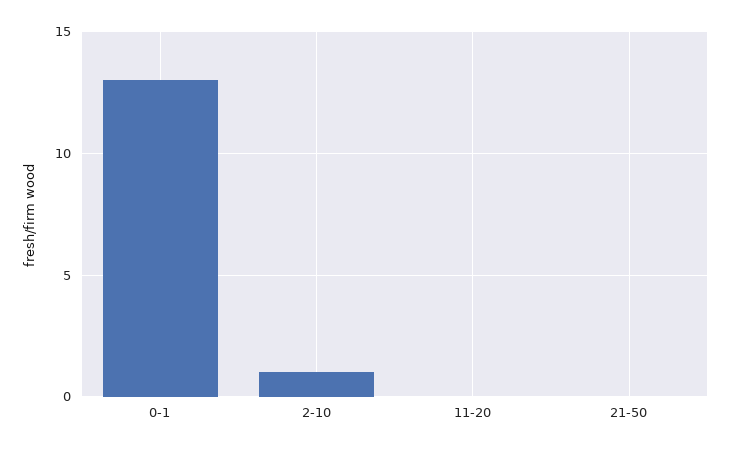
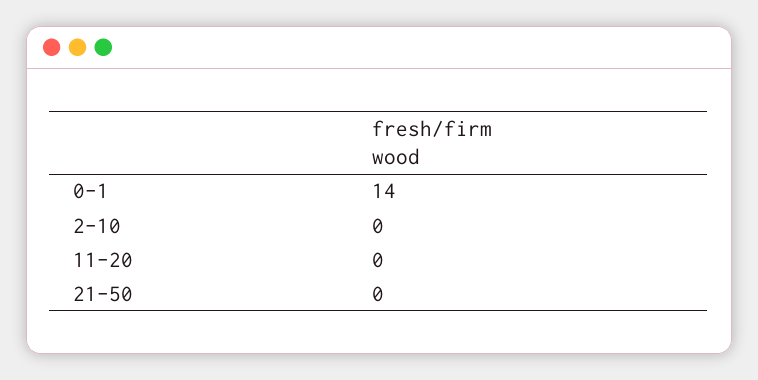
0-1: 13 -> 14
2-10: 1 -> 0

